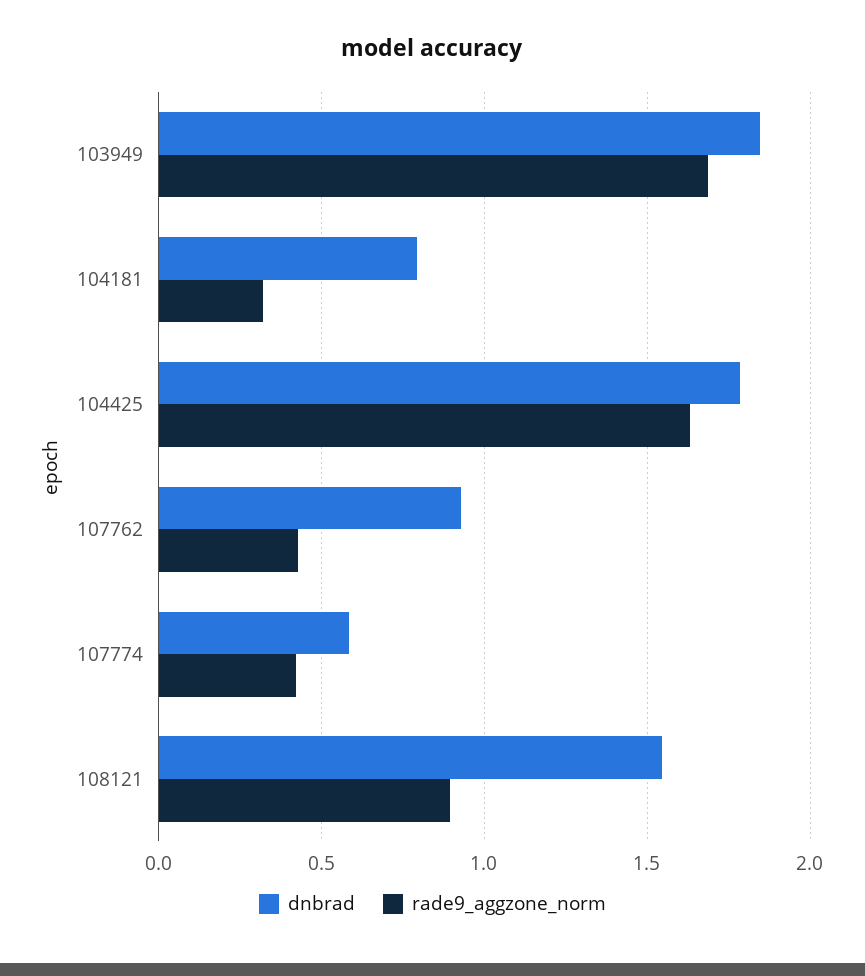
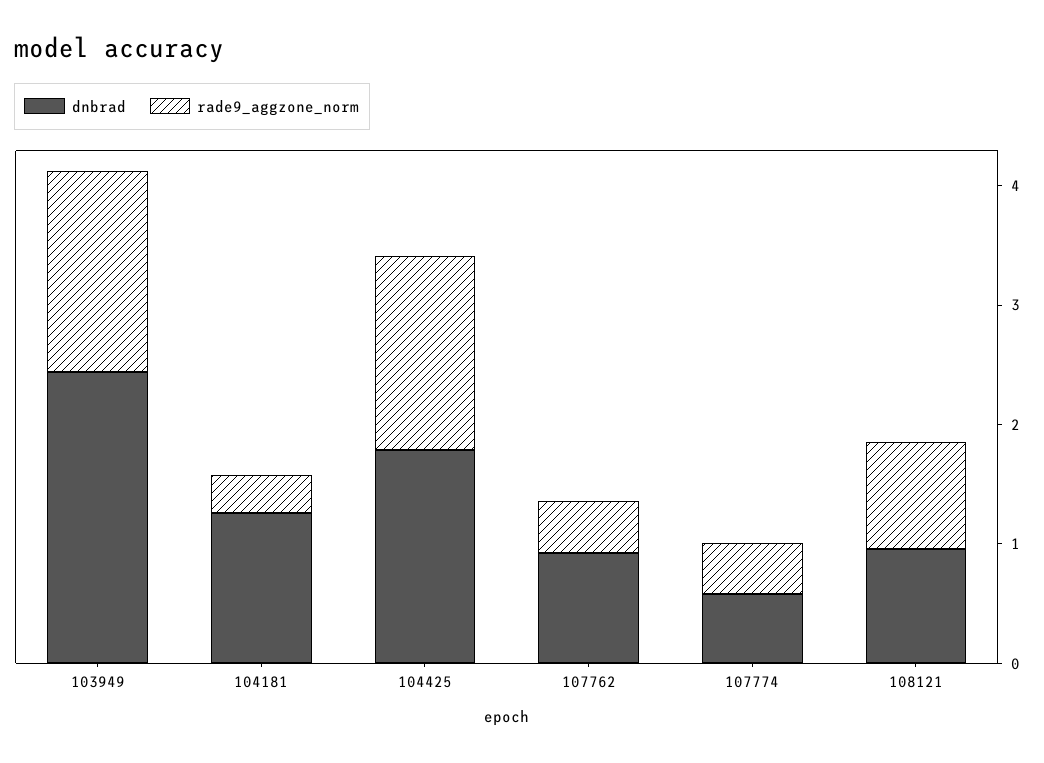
dnbrad, 103949: 1.85 -> 2.4
dnbrad, 104181: 0.8 -> 1.2
dnbrad, 108121: 1.55 -> 1

